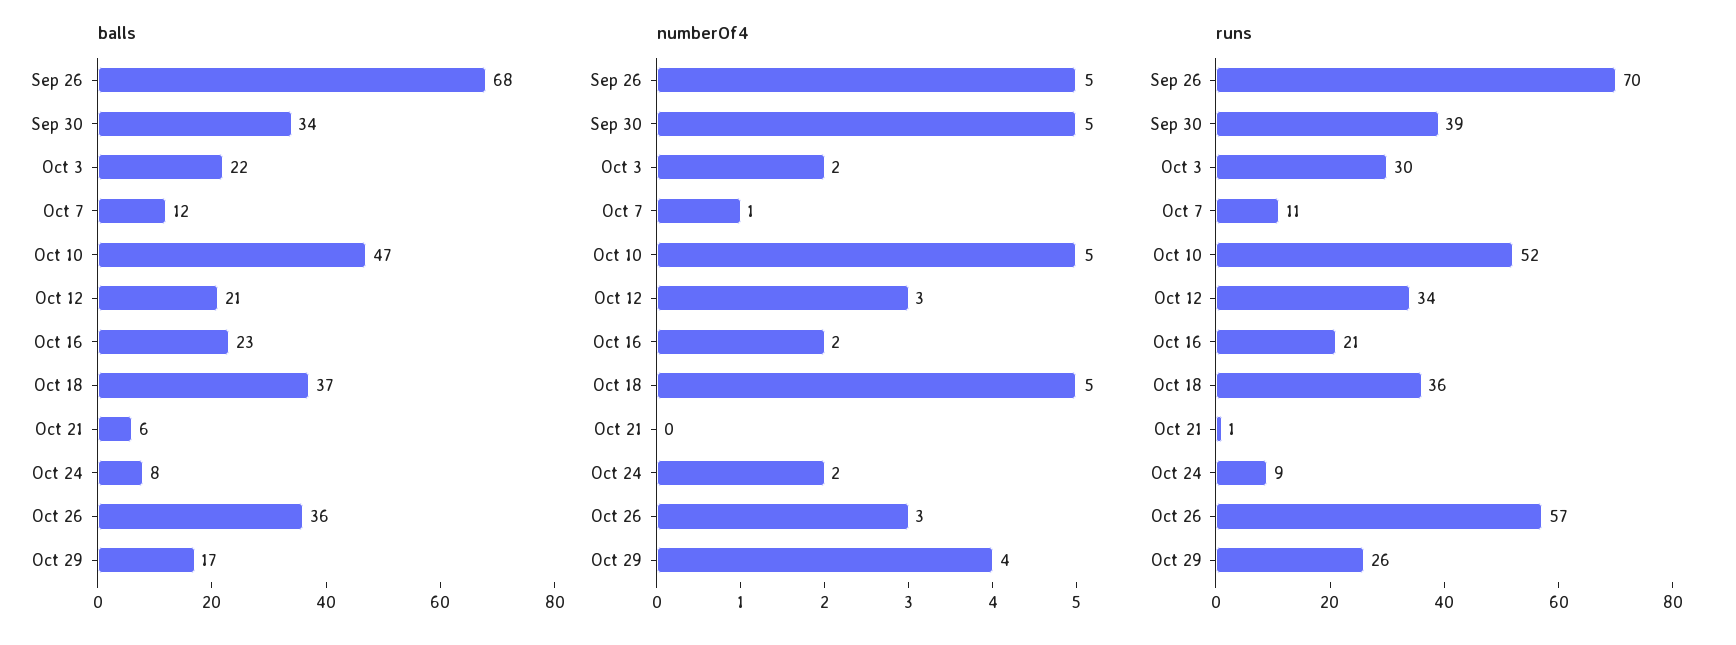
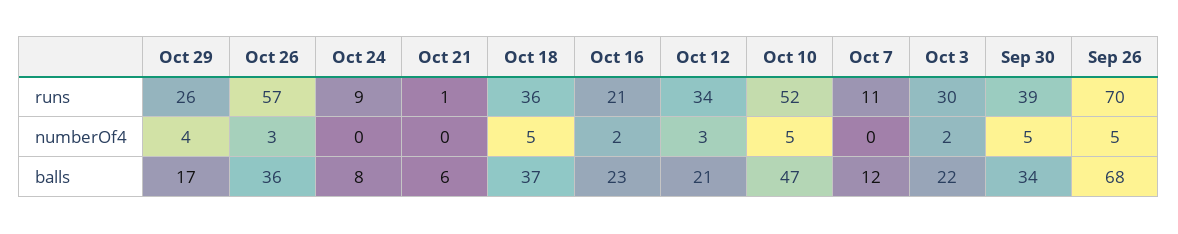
numberOf4, Oct 7: 1 -> 0
numberOf4, Oct 24: 2 -> 0

